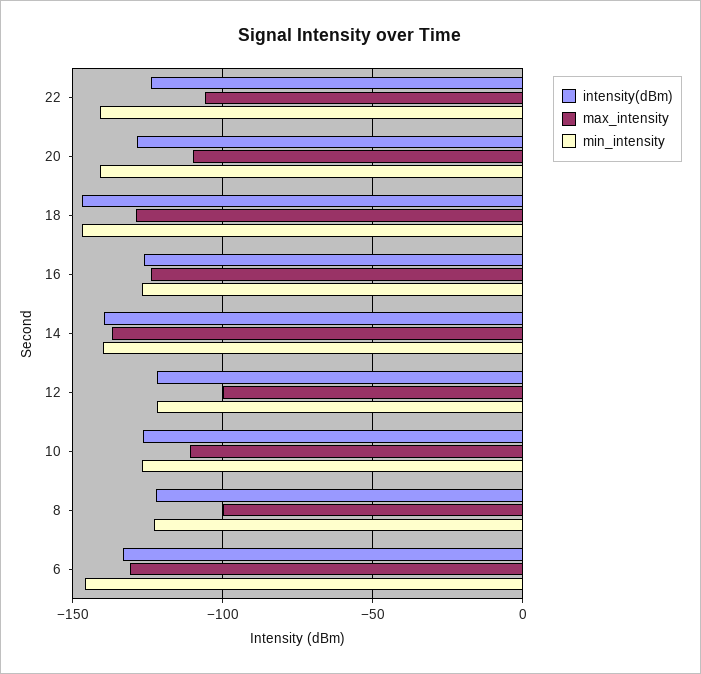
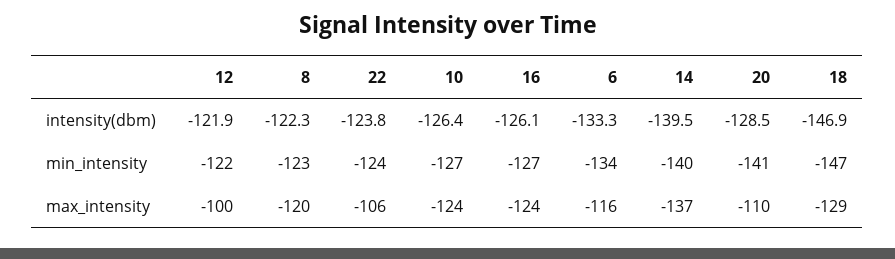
min_intensity, 22: -140 -> -124
max_intensity, 10: -110 -> -124
max_intensity, 8: -100 -> -120
max_intensity, 6: -130 -> -116
min_intensity, 6: -145 -> -134

